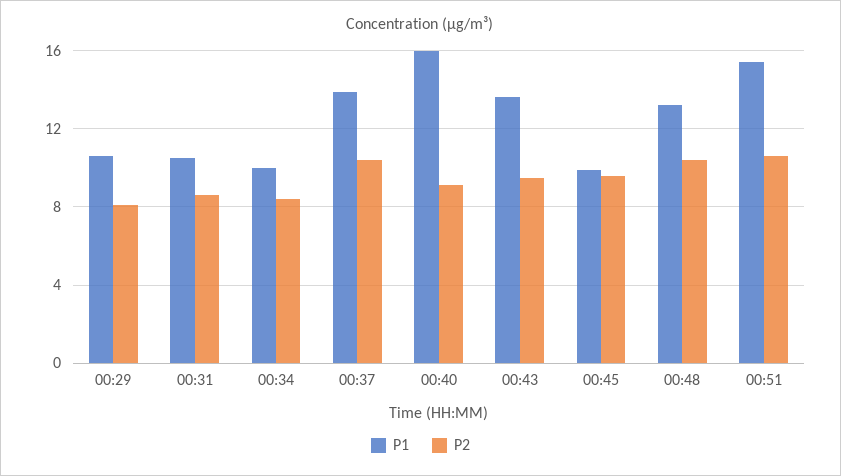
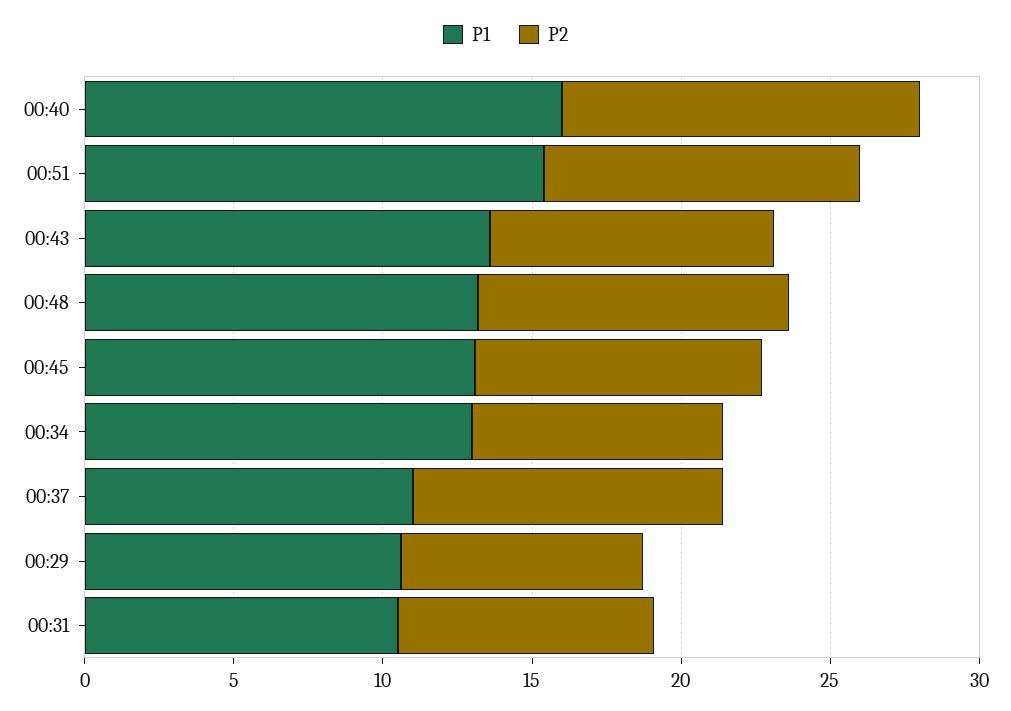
P1, 00:34: 10 -> 13
P1, 00:37: 14 -> 11
P2, 00:40: 9 -> 12
P1, 00:45: 10 -> 13

